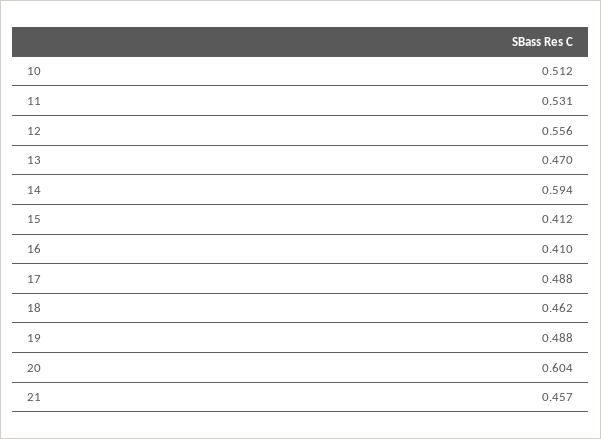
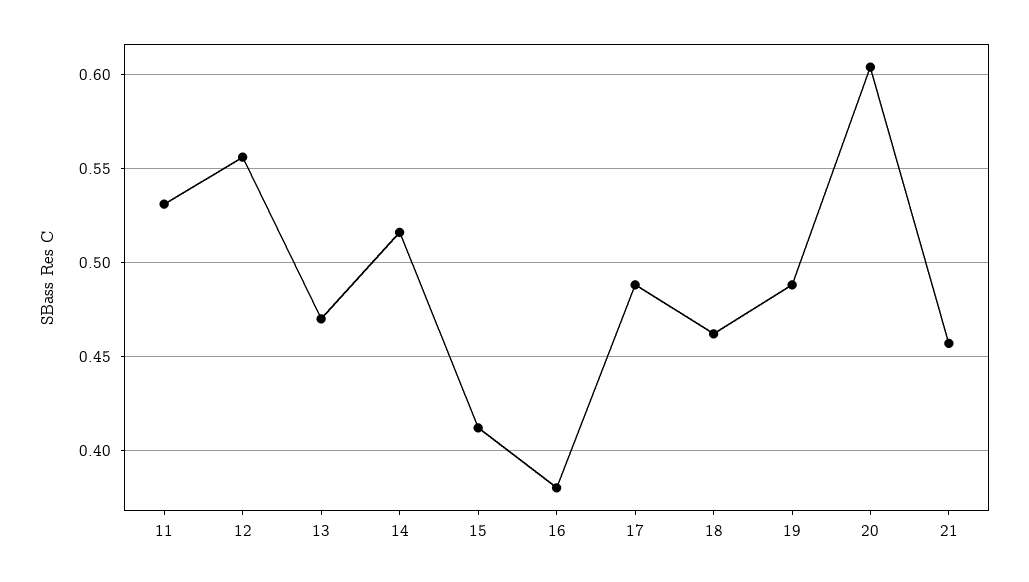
10: 0.512 -> none
14: 0.594 -> 0.515
16: 0.41 -> 0.38

